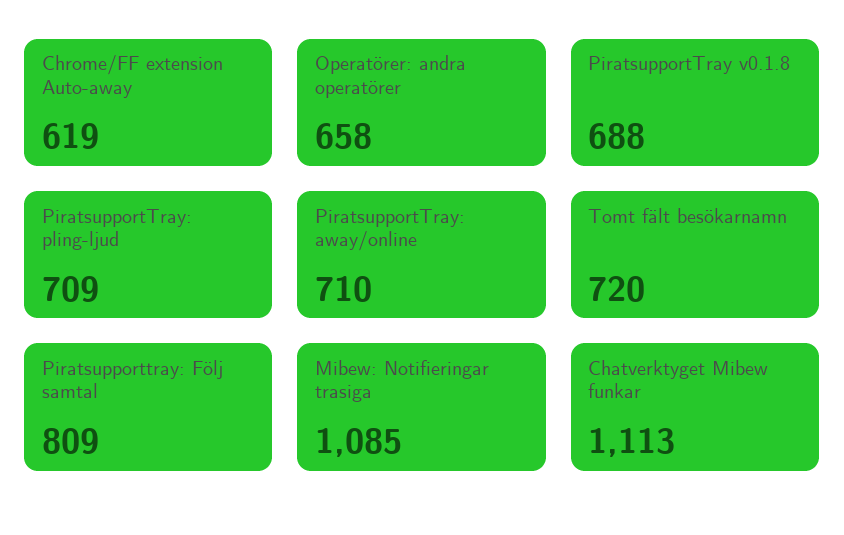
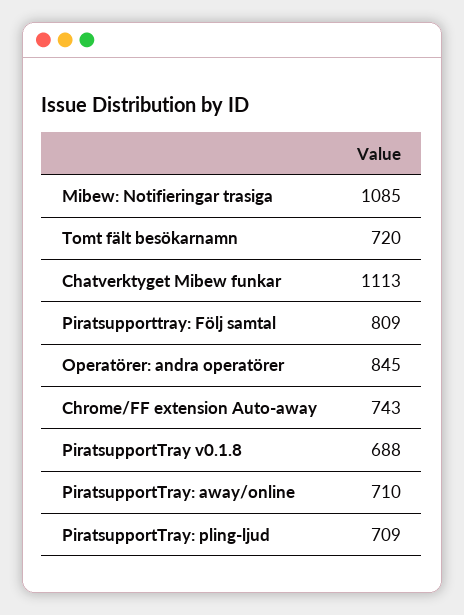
Chrome/FF extension Auto-away: 619 -> 743
Operatörer: andra operatörer: 658 -> 845

